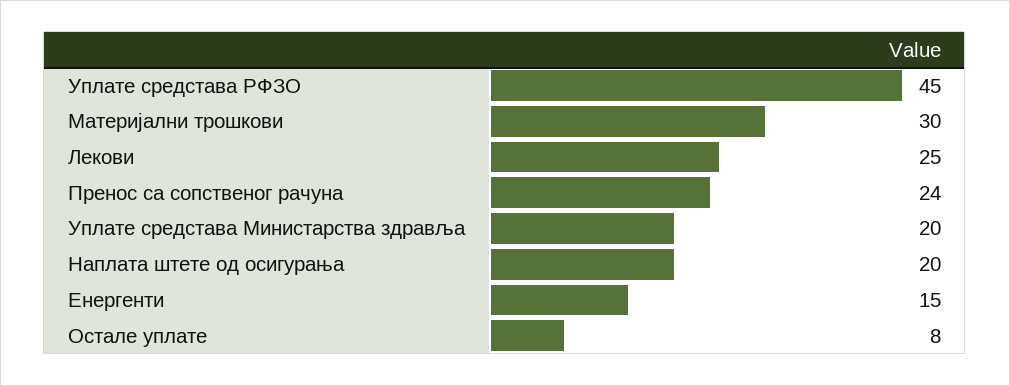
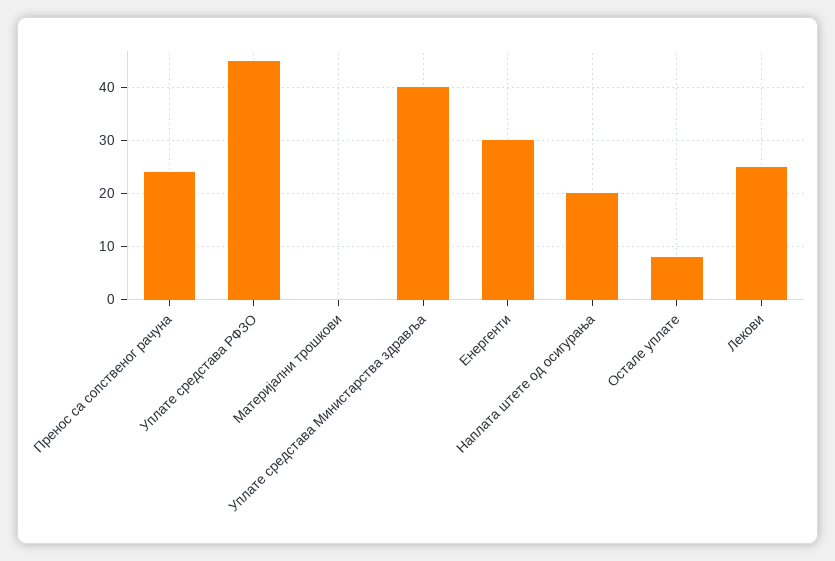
Материјални трошкови: 30 -> 0
Уплате средстава Министарства здравља: 20 -> 40
Енергенти: 15 -> 30

